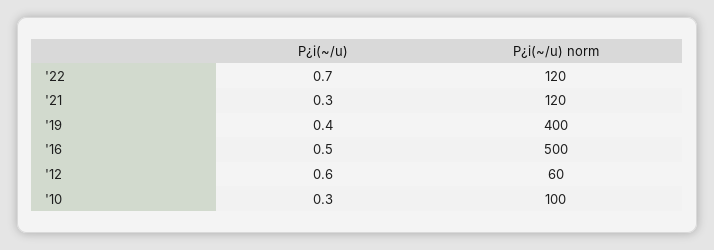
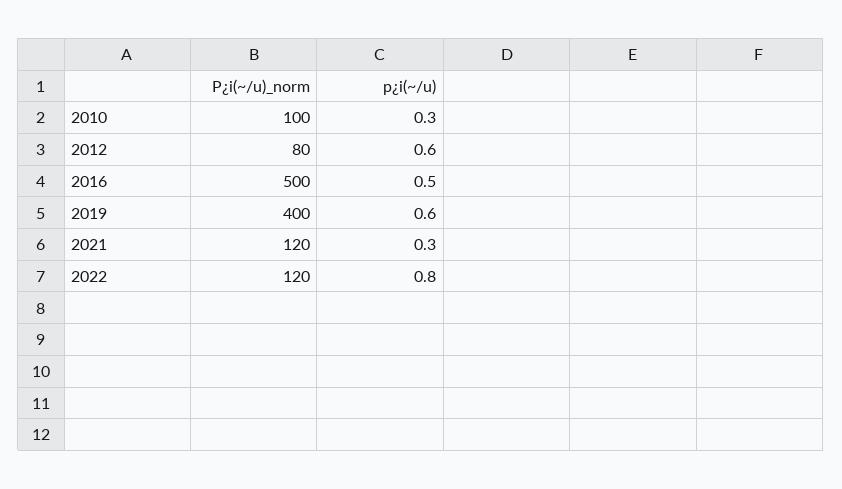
P¿i(~/u), '22: 0.7 -> 0.8
P¿i(~/u), '19: 0.4 -> 0.6
P¿i(~/u) norm, '12: 60 -> 80

